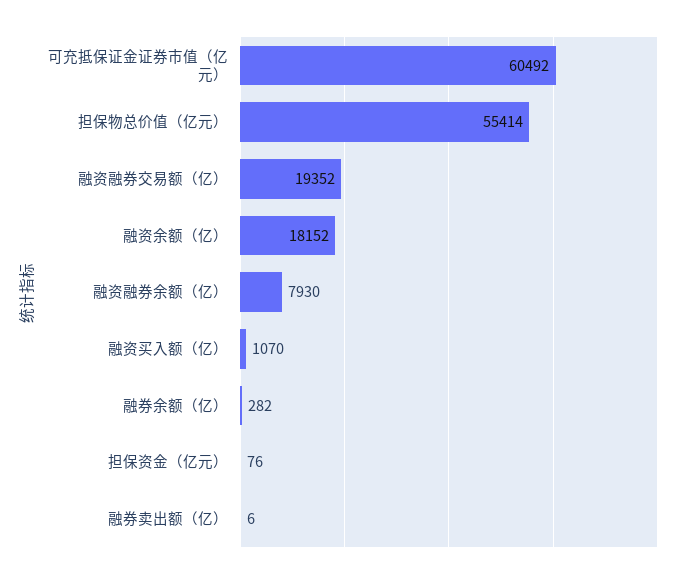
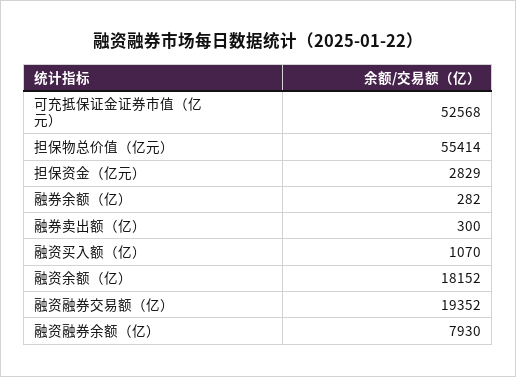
可充抵保证金证券市值（亿元）: 60492 -> 52568
担保资金（亿元）: 76 -> 2829
融券卖出额（亿）: 6 -> 300

